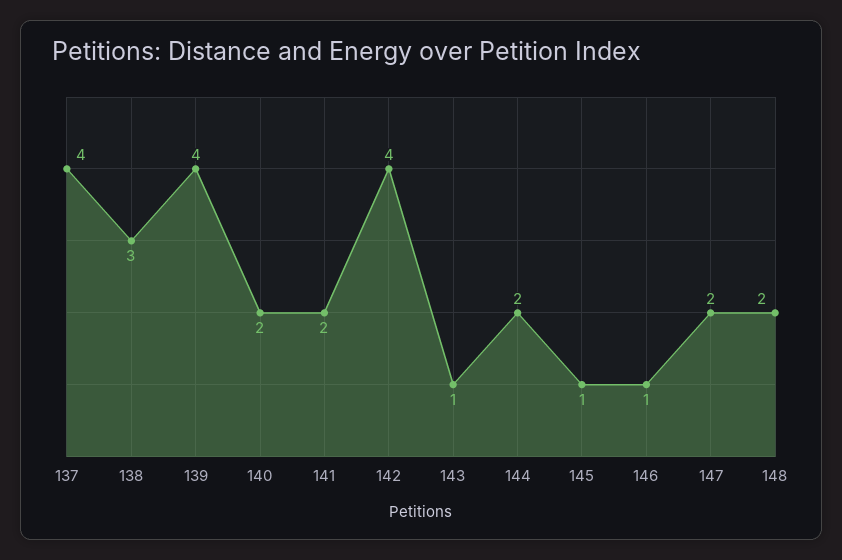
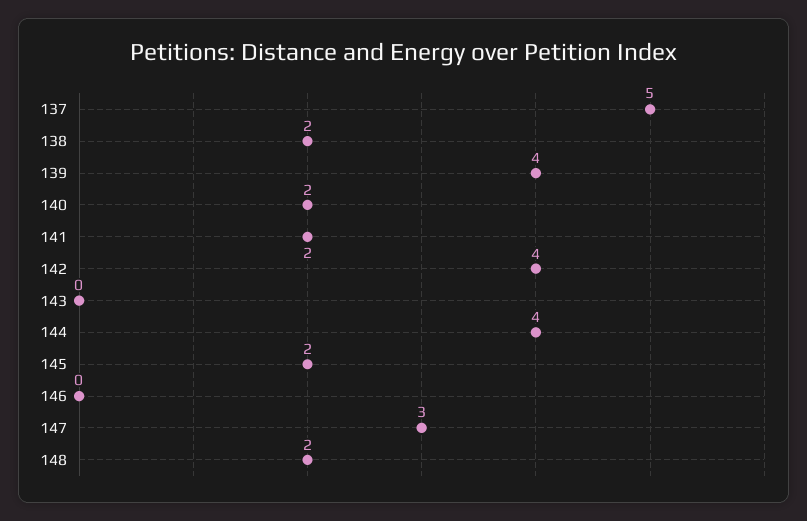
137: 4 -> 5
138: 3 -> 2
143: 1 -> 0
144: 2 -> 4
145: 1 -> 2
146: 1 -> 0
147: 2 -> 3

